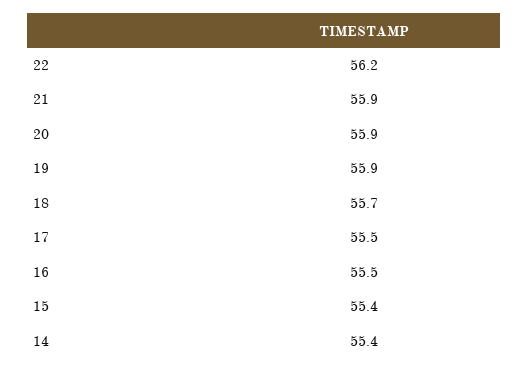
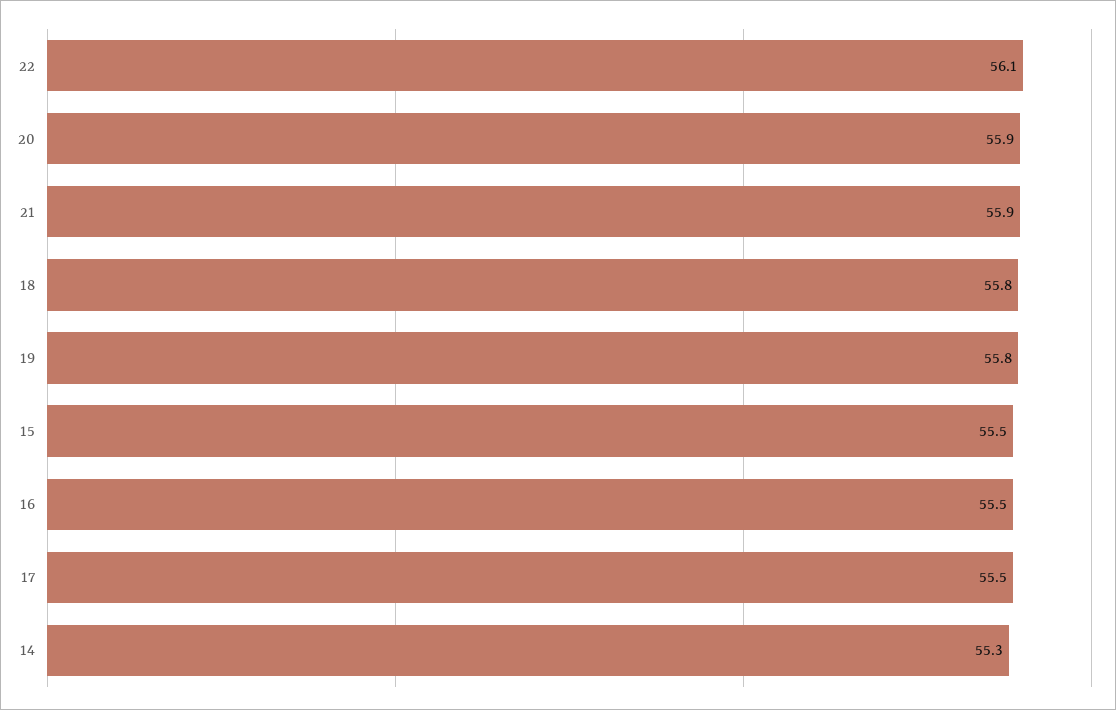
22: 56.2 -> 56.1
19: 55.9 -> 55.8
18: 55.7 -> 55.8
15: 55.4 -> 55.5
14: 55.4 -> 55.3

